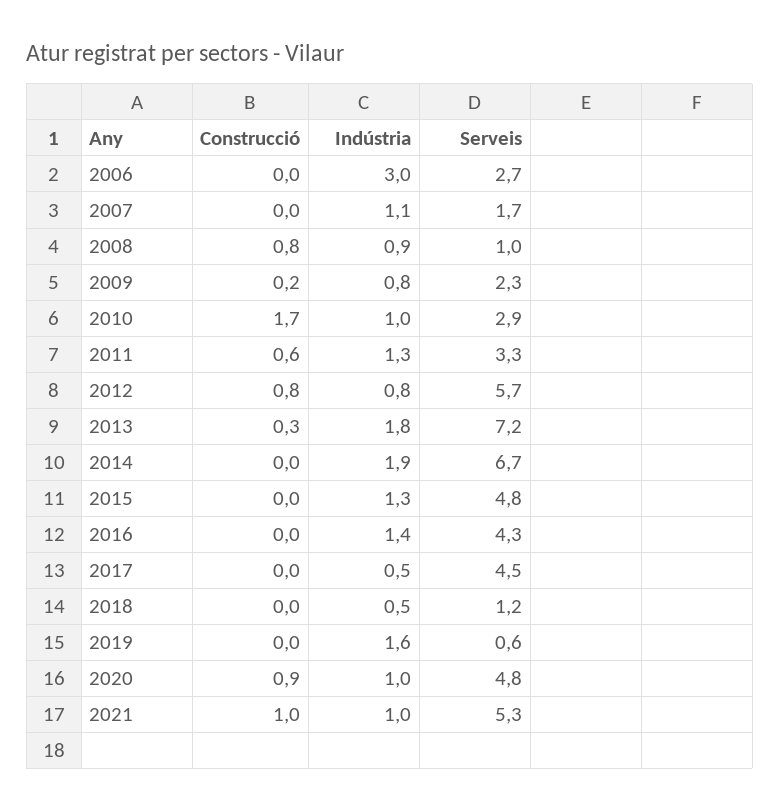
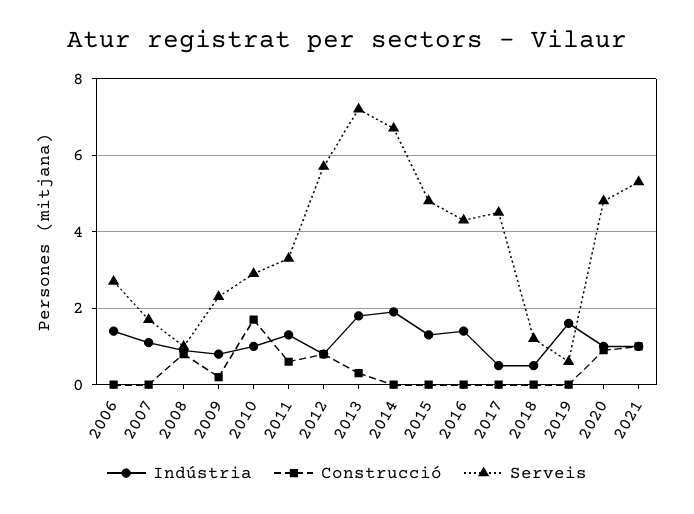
Indústria, 2006: 3 -> 1.5

